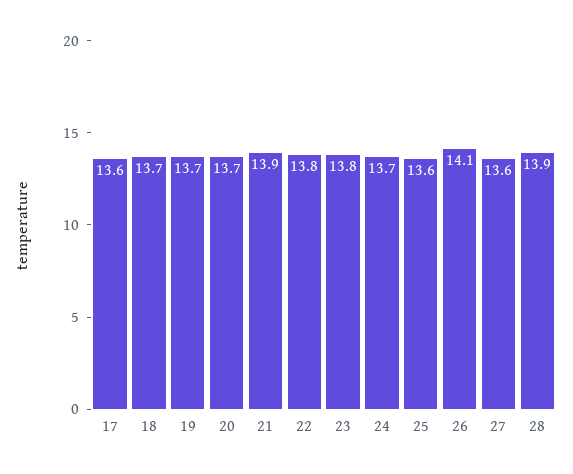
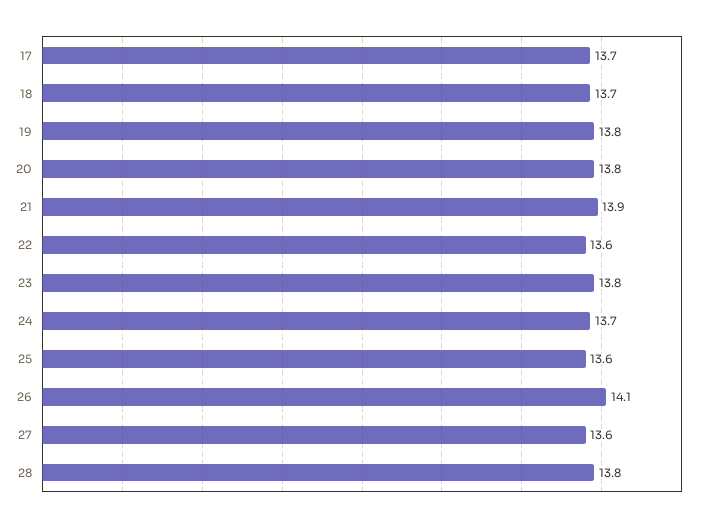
17: 13.6 -> 13.7
19: 13.7 -> 13.8
20: 13.7 -> 13.8
22: 13.8 -> 13.6
28: 13.9 -> 13.8

